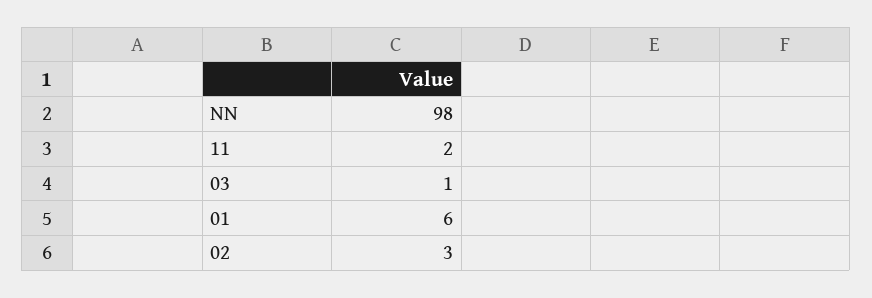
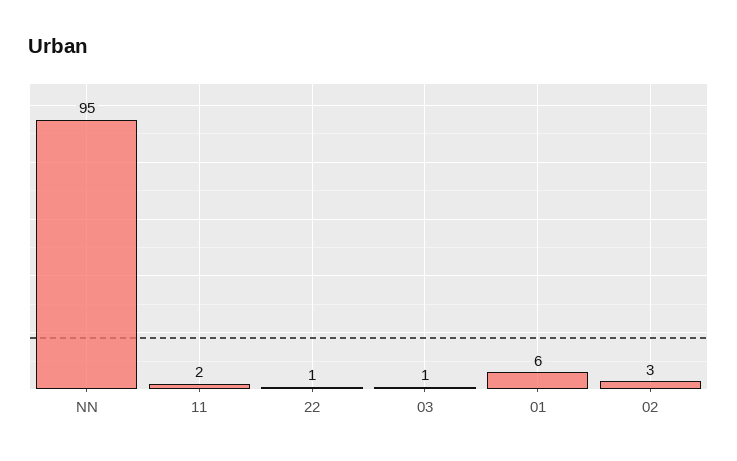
NN: 98 -> 95
22: none -> 1

